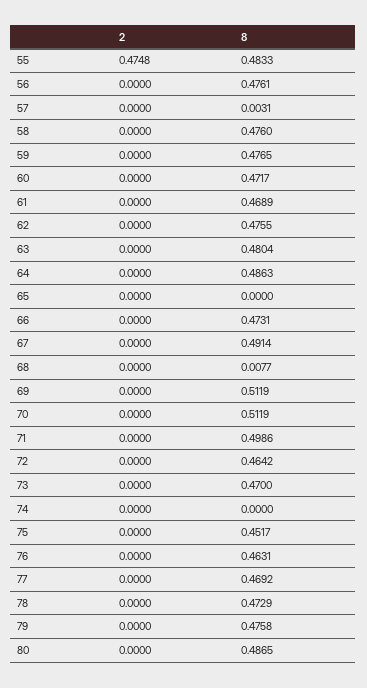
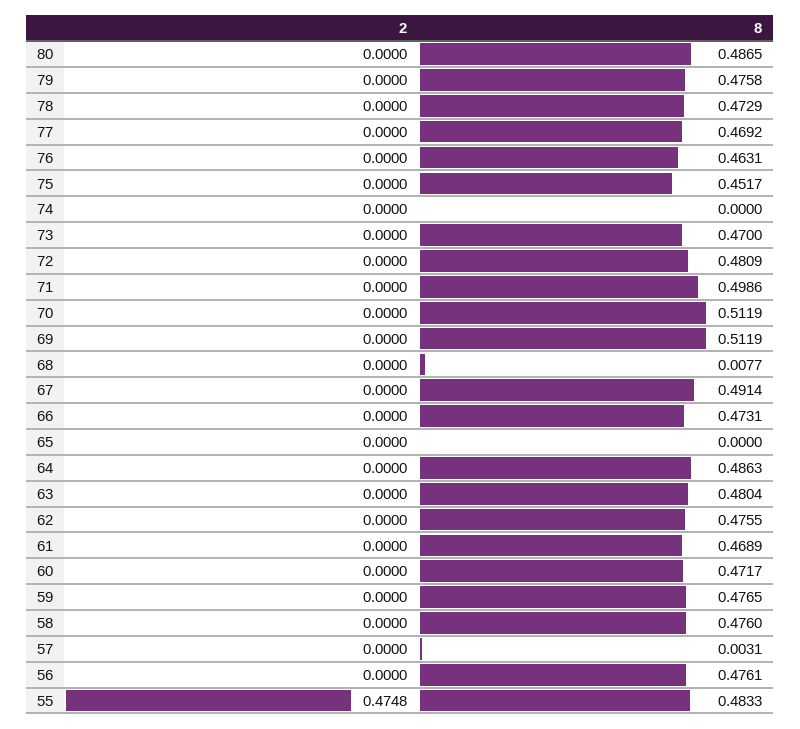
8, 72: 0.4642 -> 0.4809

